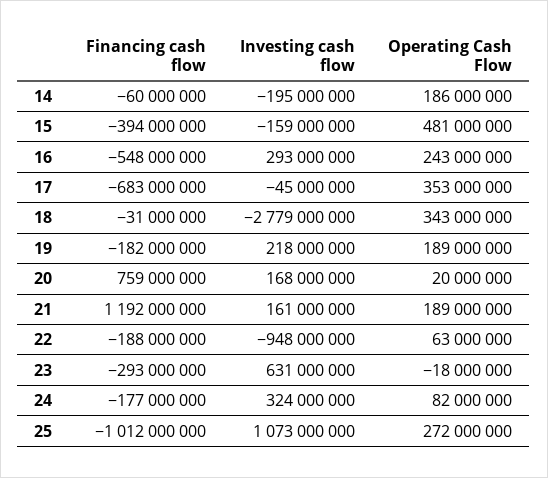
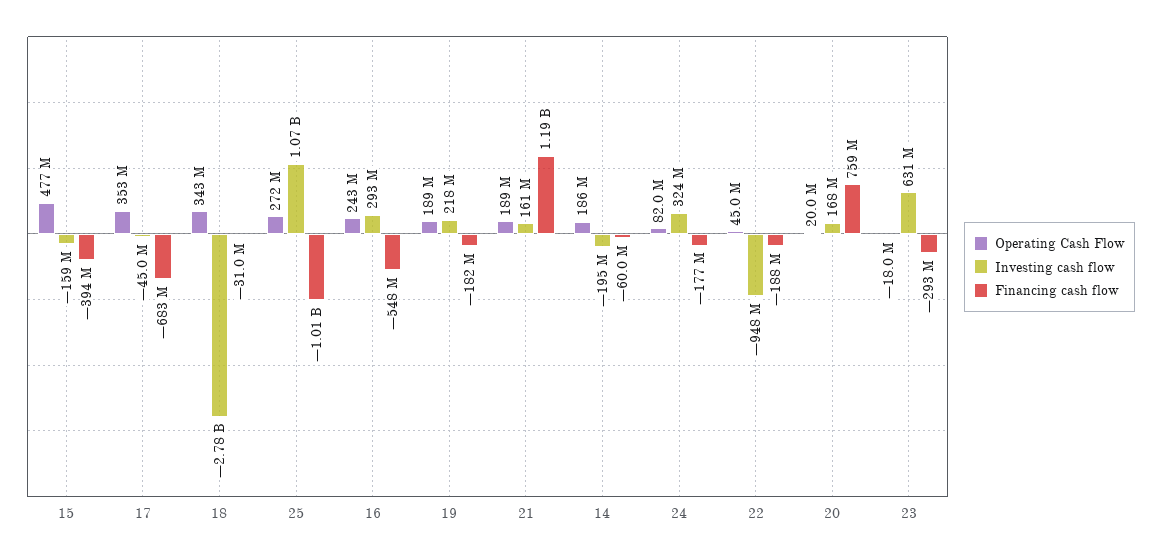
Operating Cash Flow, 15: 481000000 -> 477000000
Operating Cash Flow, 22: 63000000 -> 45000000

